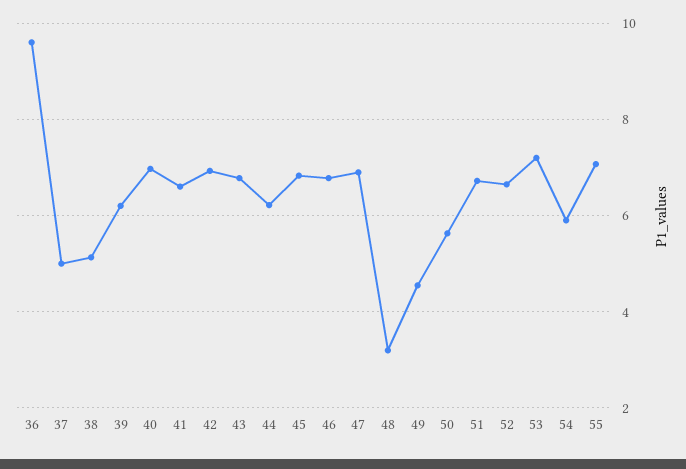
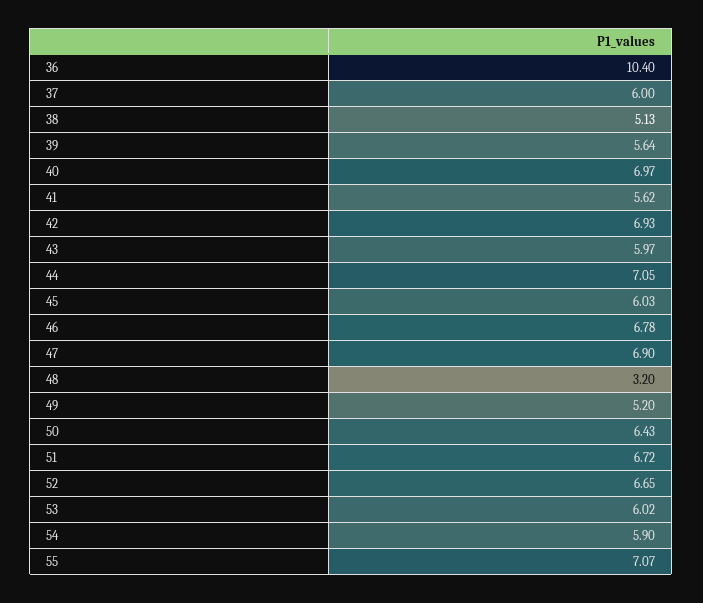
36: 9.6 -> 10.4
37: 5 -> 6
39: 6.2 -> 5.64
41: 6.6 -> 5.62
43: 6.8 -> 5.97
44: 6.2 -> 7.05
45: 6.8 -> 6.03
49: 4.6 -> 5.2
50: 5.6 -> 6.43
53: 7.2 -> 6.02

